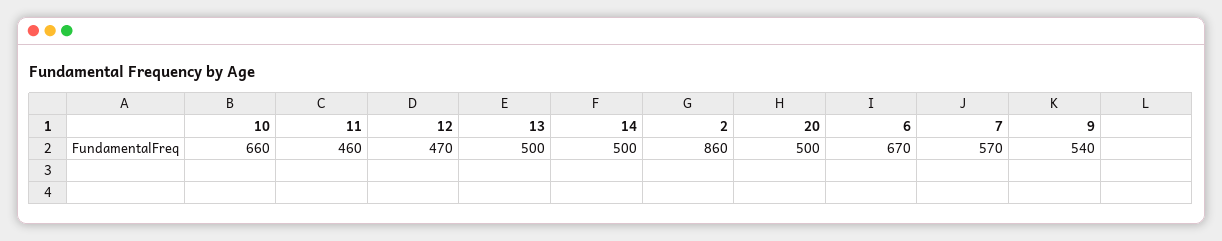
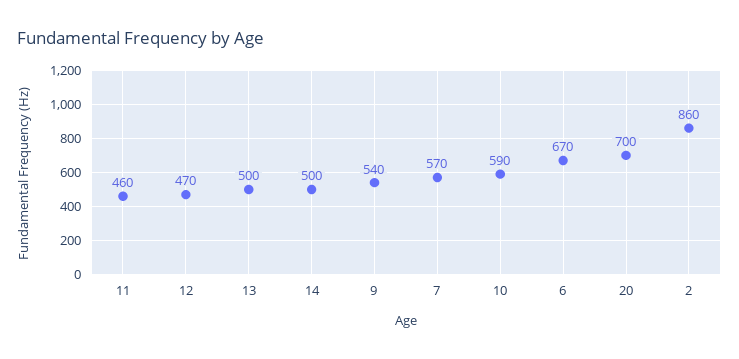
10: 660 -> 590
20: 500 -> 700

